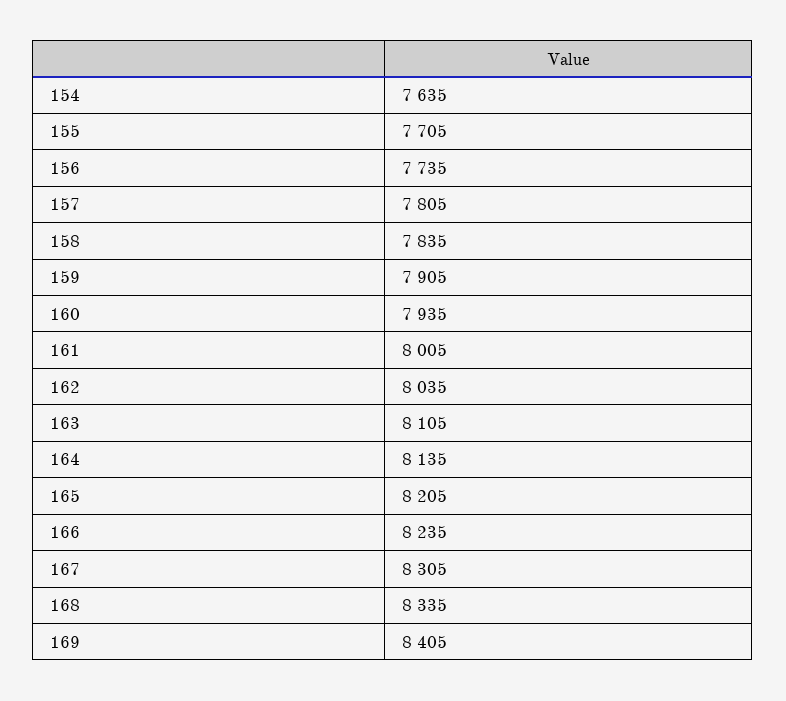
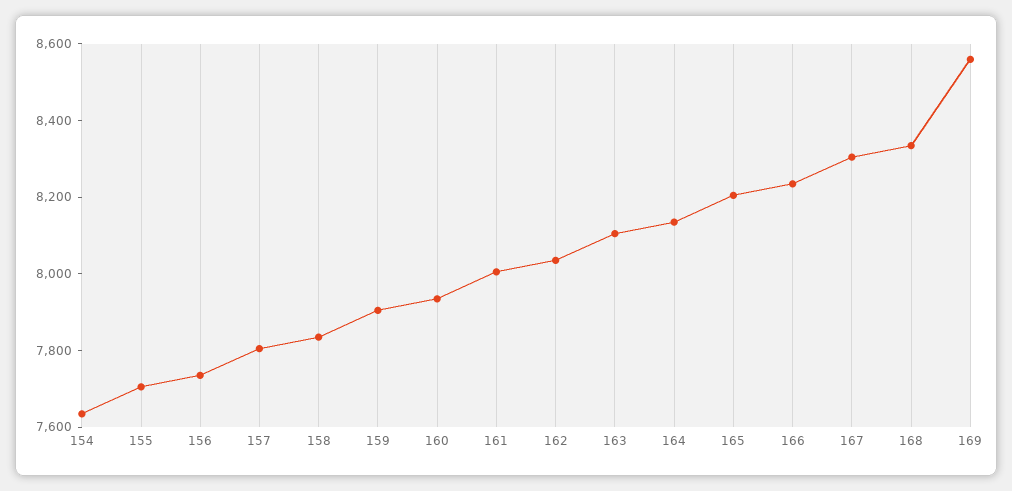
169: 8405 -> 8550

